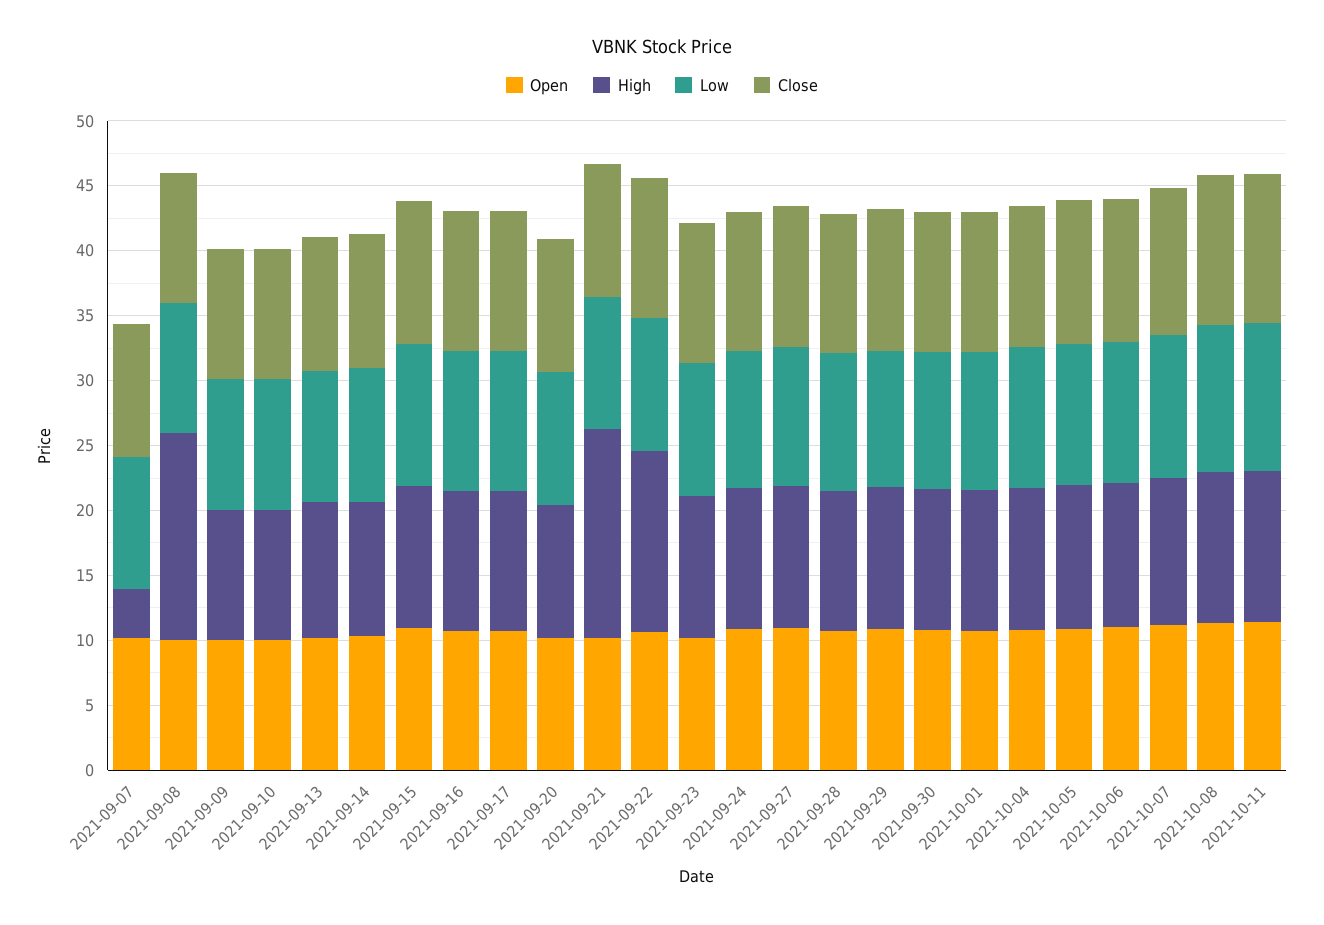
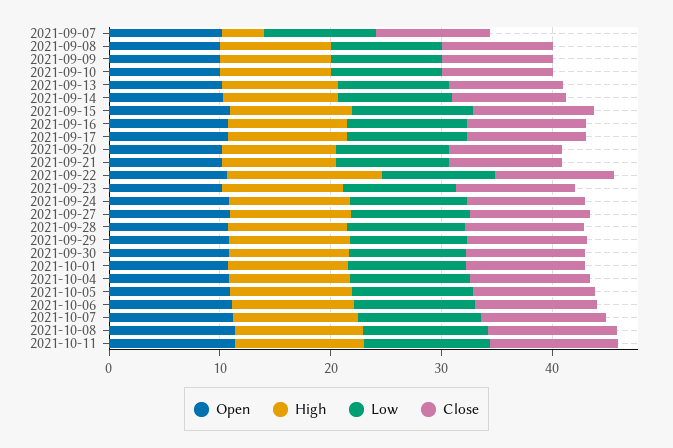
High, 2021-09-08: 16 -> 10
High, 2021-09-21: 16 -> 10

